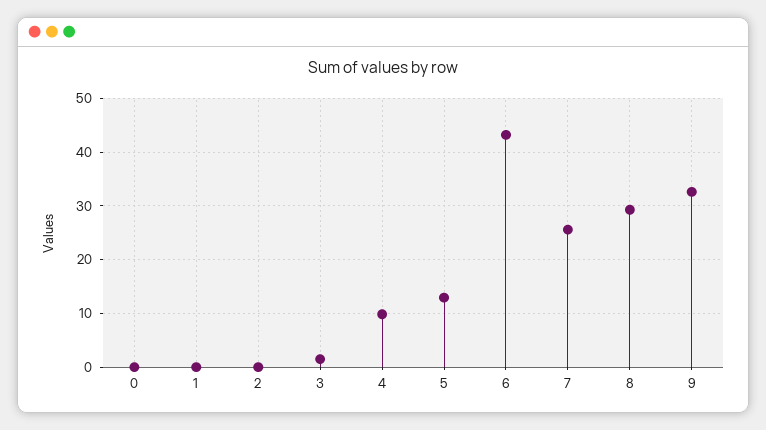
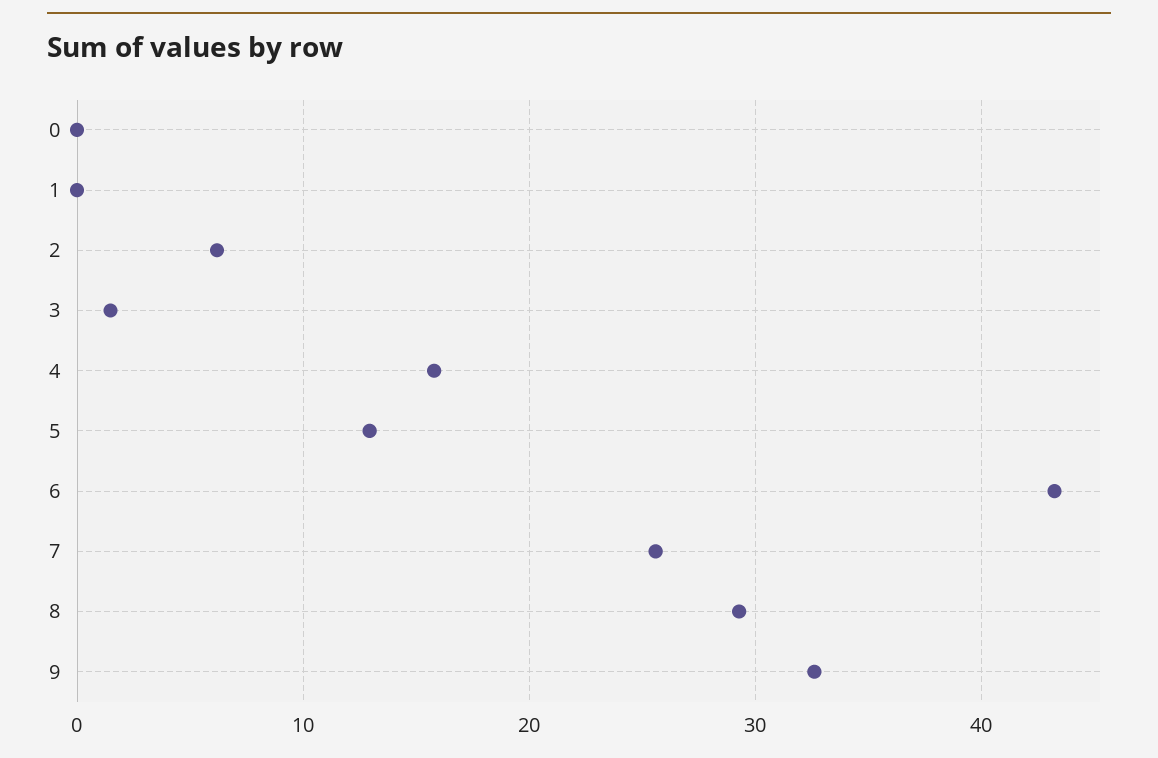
2: 0 -> 6
4: 10 -> 16

